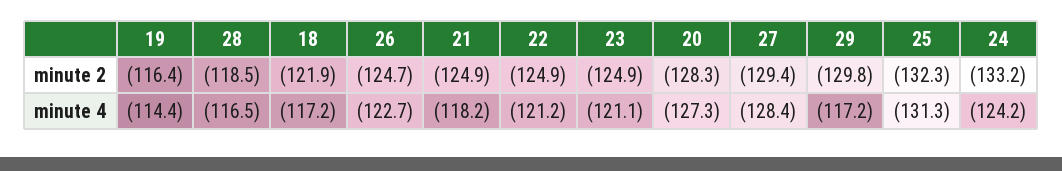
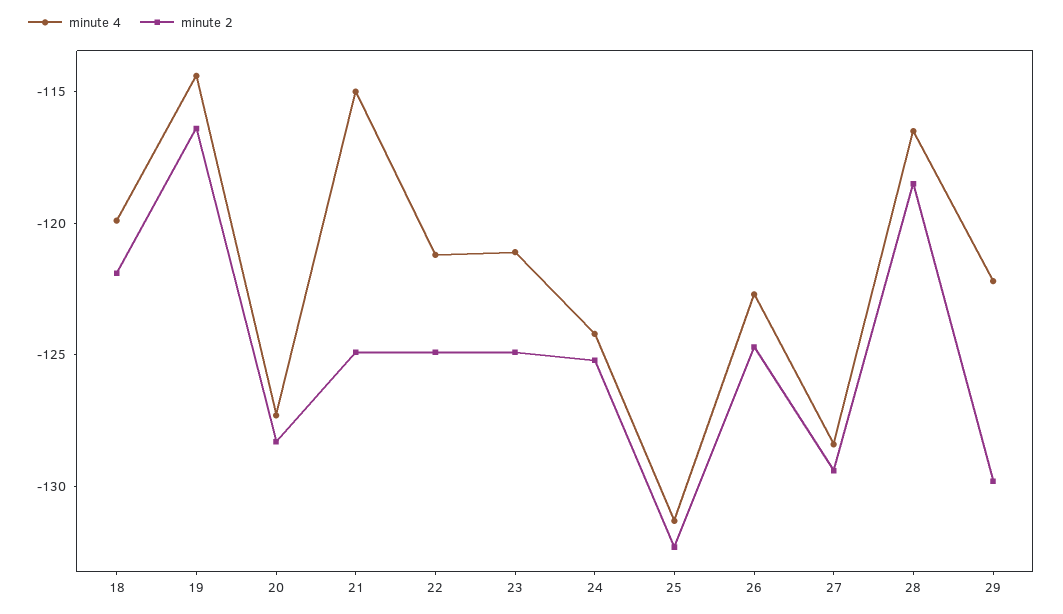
minute 2, 24: -133.2 -> -125
minute 4, 18: -117.2 -> -120
minute 4, 21: -118.2 -> -115
minute 4, 29: -117.2 -> -122

